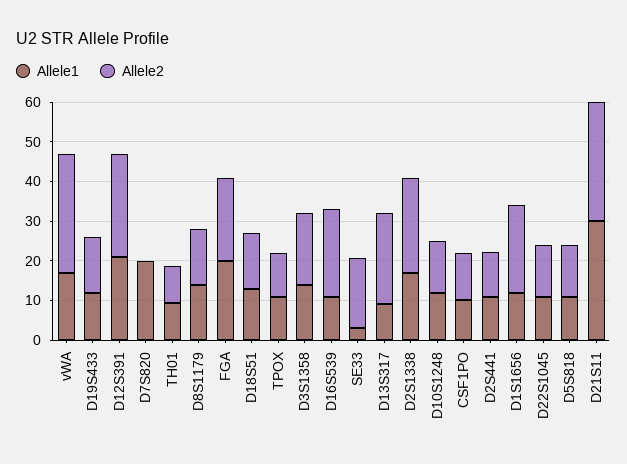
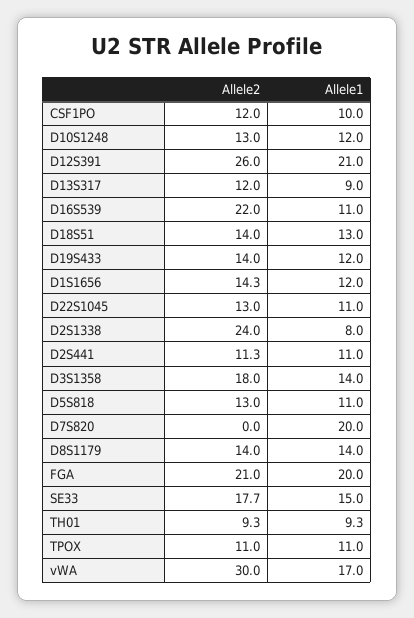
Allele1, SE33: 2.5 -> 15
Allele2, D13S317: 22.5 -> 12
Allele1, D2S1338: 17.5 -> 8
Allele2, D1S1656: 22.5 -> 14.3
Allele1, D21S11: 30 -> none
Allele2, D21S11: 30 -> none

